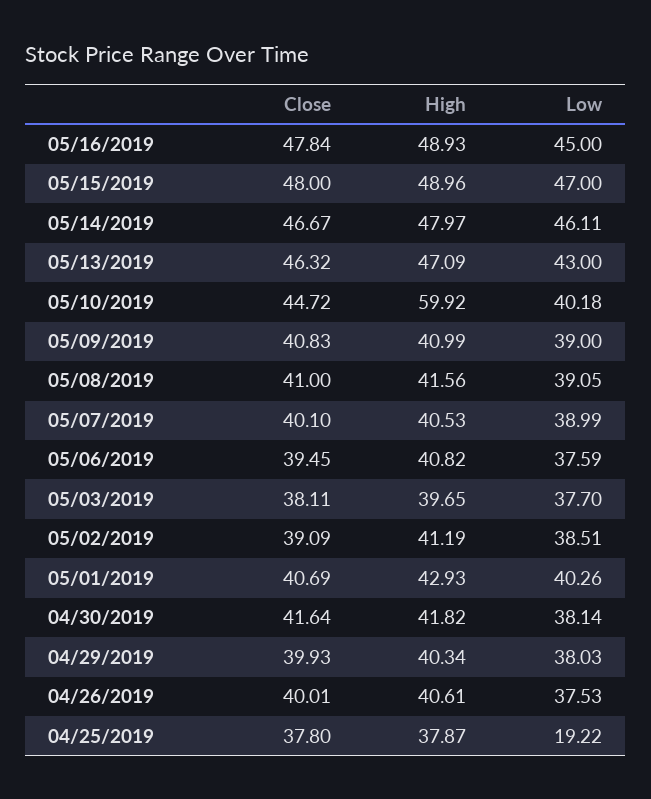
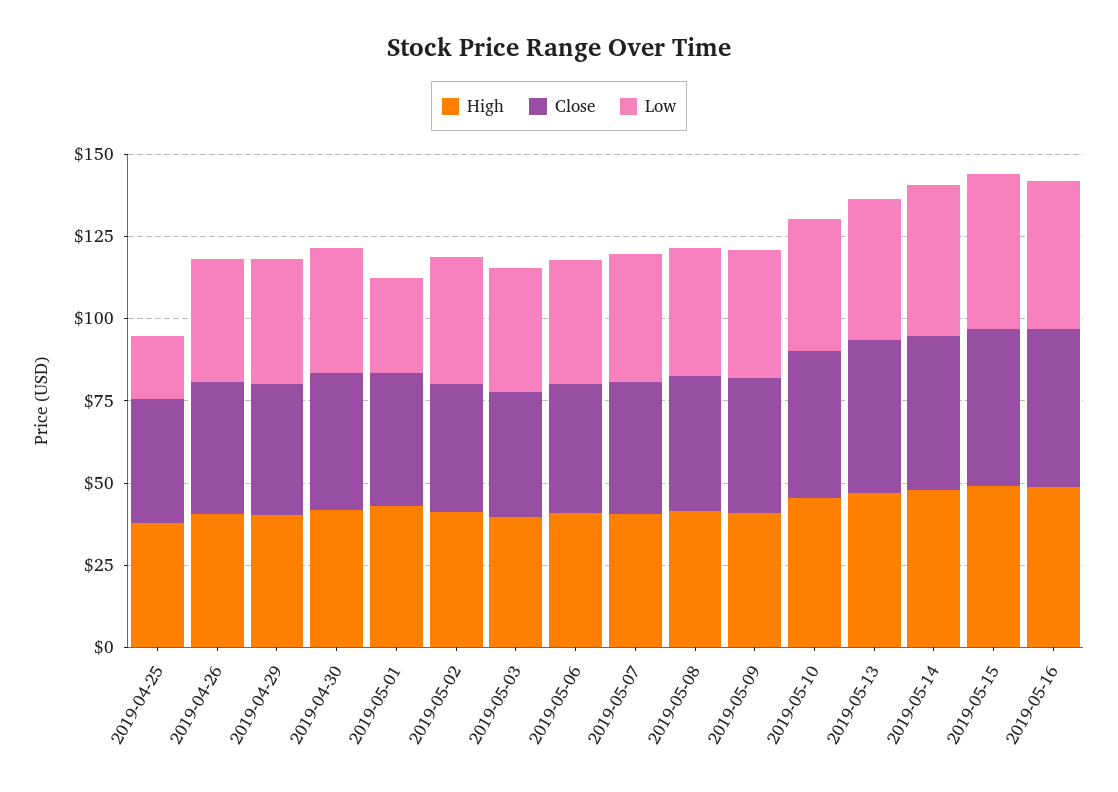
High, 05/10/2019: 59.92 -> 45
Low, 05/01/2019: 40.26 -> 30

